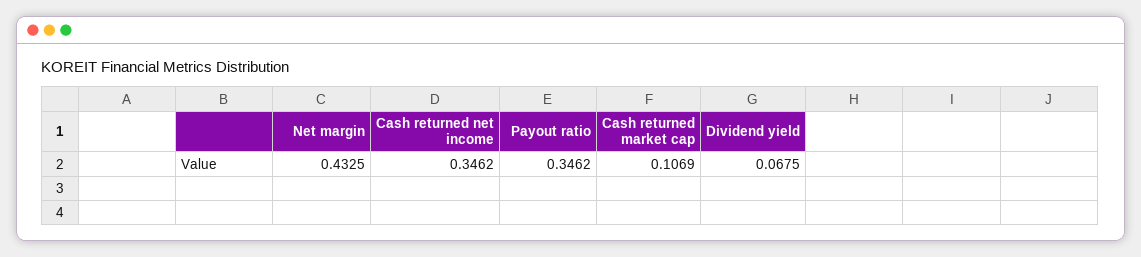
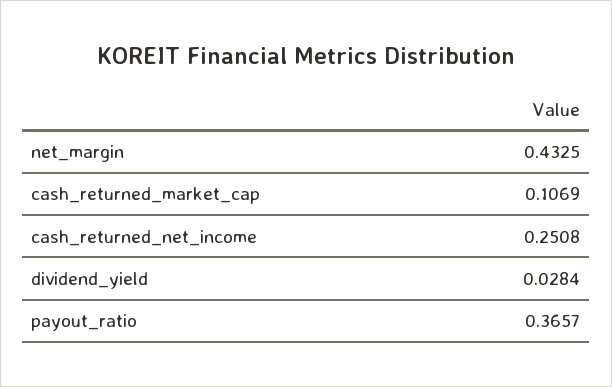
Cash returned net income: 0.3462 -> 0.2508
Payout ratio: 0.3462 -> 0.3657
Dividend yield: 0.0675 -> 0.0284

